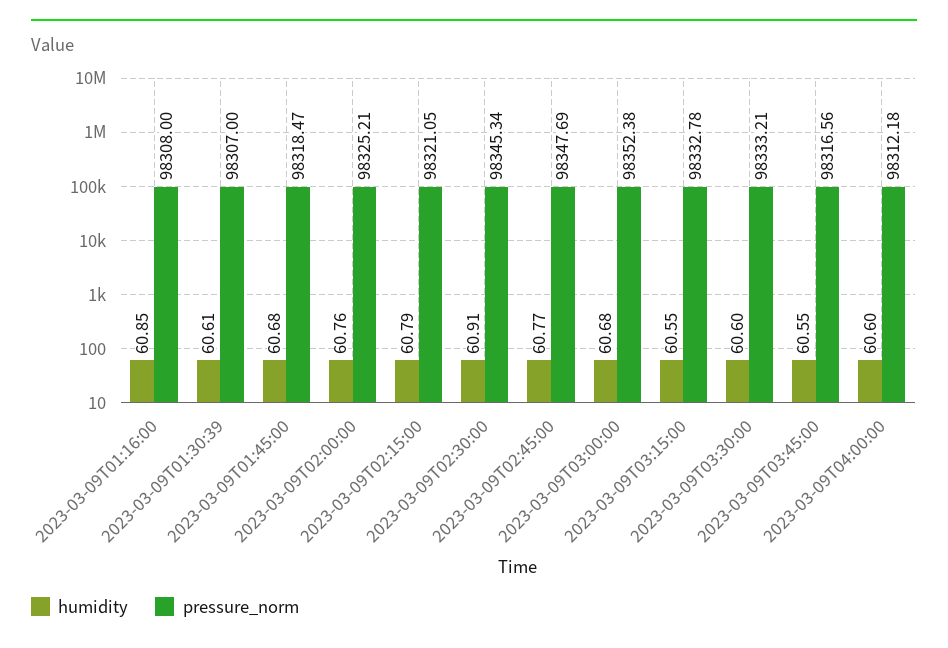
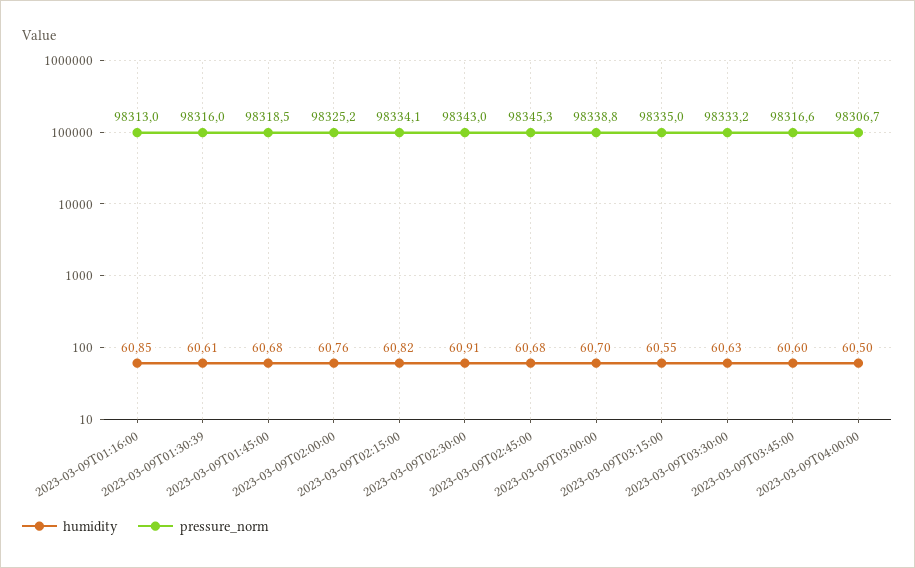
pressure_norm, 2023-03-09T01:16:00: 98308 -> 98313
pressure_norm, 2023-03-09T01:30:39: 98307 -> 98316
humidity, 2023-03-09T02:15:00: 60.79 -> 60.82
pressure_norm, 2023-03-09T02:15:00: 98321.05 -> 98334.1
pressure_norm, 2023-03-09T02:30:00: 98345.34 -> 98343
humidity, 2023-03-09T02:45:00: 60.77 -> 60.68
pressure_norm, 2023-03-09T02:45:00: 98347.69 -> 98345.3
humidity, 2023-03-09T03:00:00: 60.68 -> 60.7
pressure_norm, 2023-03-09T03:00:00: 98352.38 -> 98338.8
pressure_norm, 2023-03-09T03:15:00: 98332.78 -> 98335
humidity, 2023-03-09T03:30:00: 60.6 -> 60.63
humidity, 2023-03-09T03:45:00: 60.55 -> 60.6
humidity, 2023-03-09T04:00:00: 60.6 -> 60.5
pressure_norm, 2023-03-09T04:00:00: 98312.18 -> 98306.7

